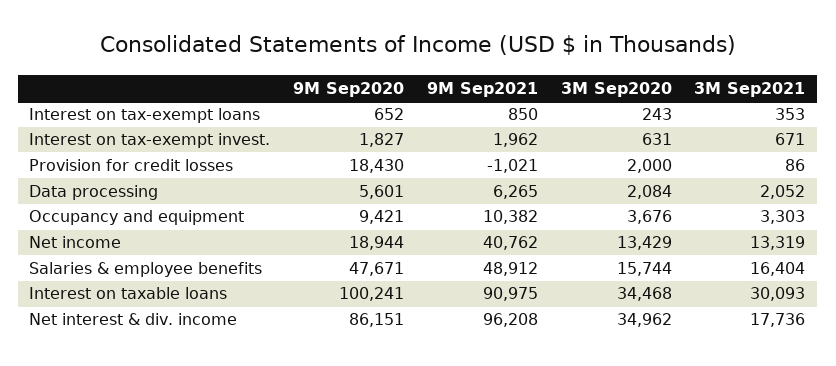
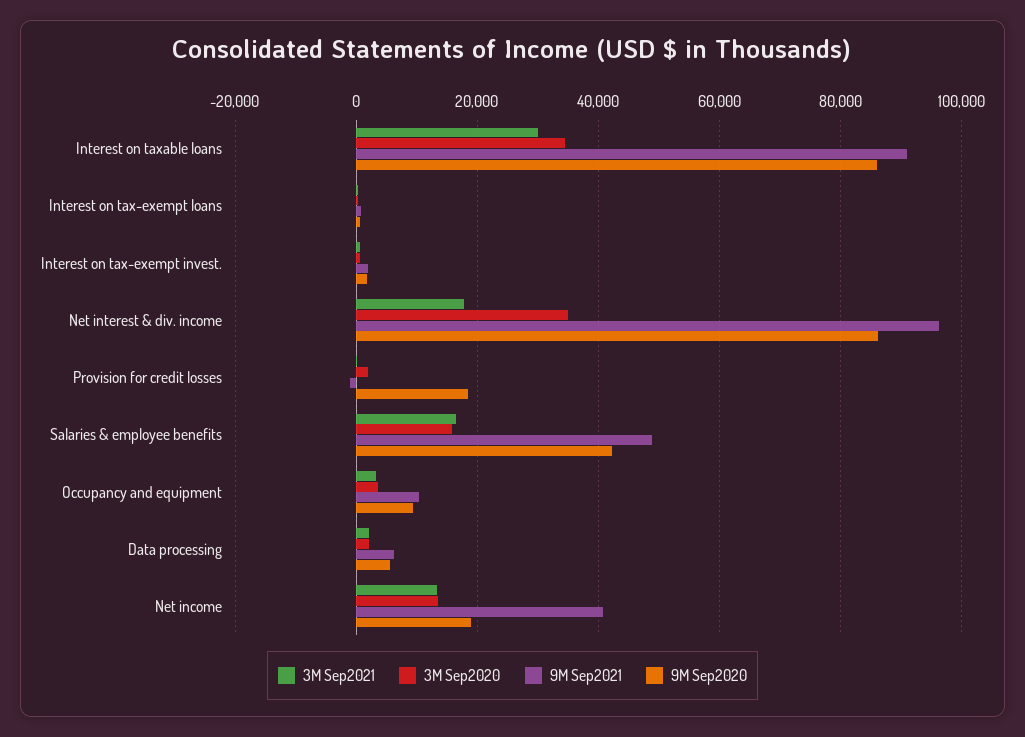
9M Sep2020, Salaries & employee benefits: 47671 -> 42000
9M Sep2020, Interest on taxable loans: 100241 -> 86000

